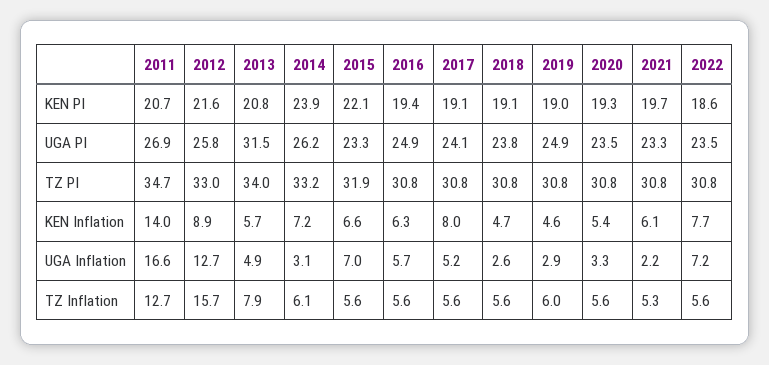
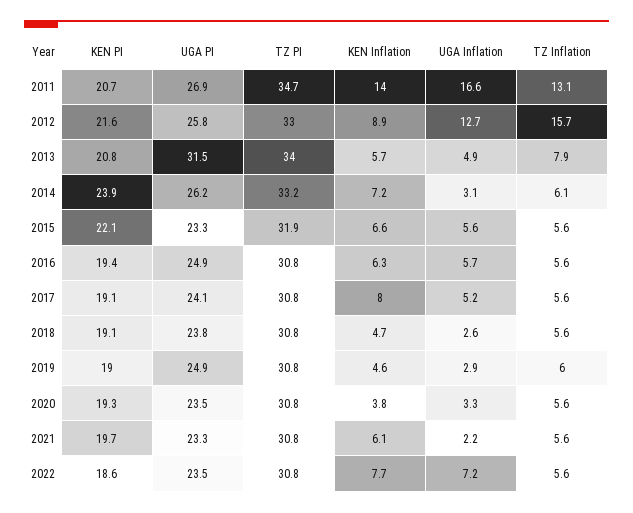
2020, KEN Inflation: 5.4 -> 3.8
2015, UGA Inflation: 7 -> 5.6
2011, TZ Inflation: 12.7 -> 13.1
2021, TZ Inflation: 5.3 -> 5.6

